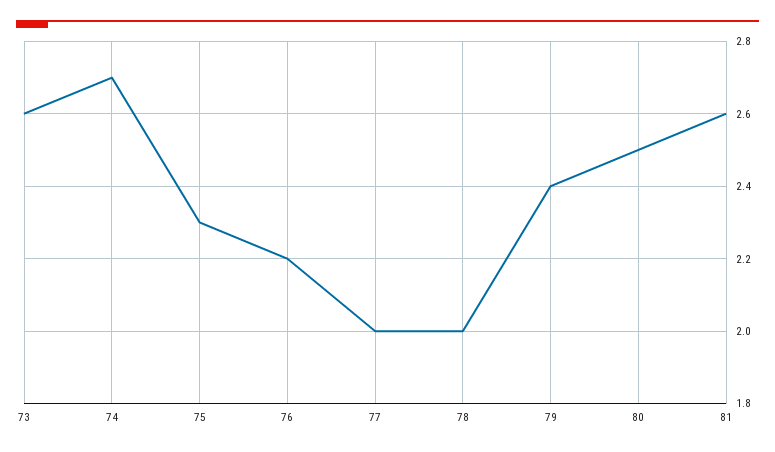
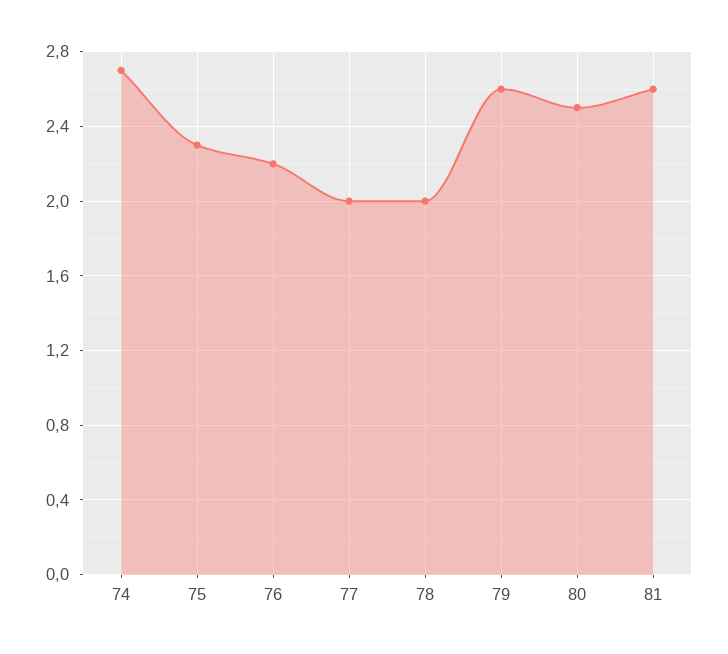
73: 2.6 -> none
79: 2.4 -> 2.6

